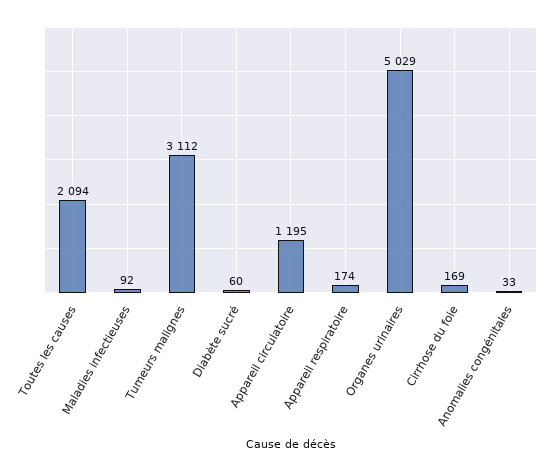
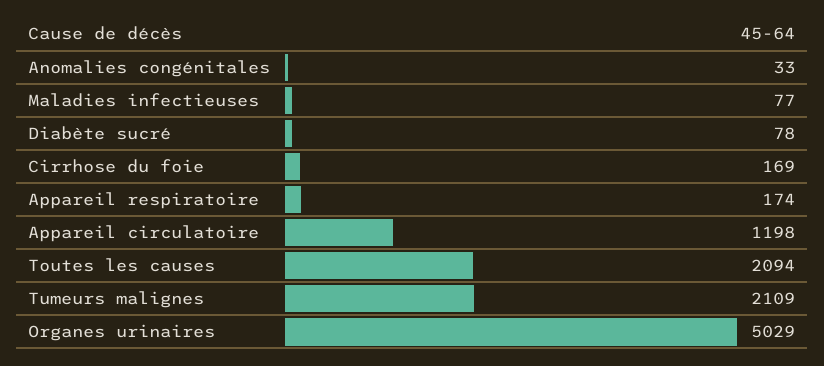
Maladies infectieuses: 92 -> 77
Tumeurs malignes: 3112 -> 2109
Diabète sucré: 60 -> 78
Appareil circulatoire: 1195 -> 1198

